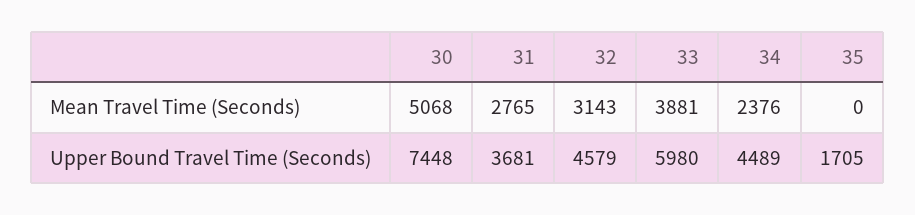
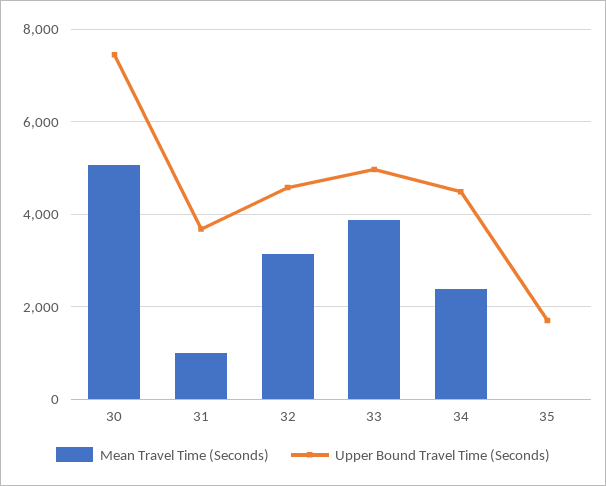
Mean Travel Time (Seconds), 31: 2765 -> 1000
Upper Bound Travel Time (Seconds), 33: 5980 -> 5000

